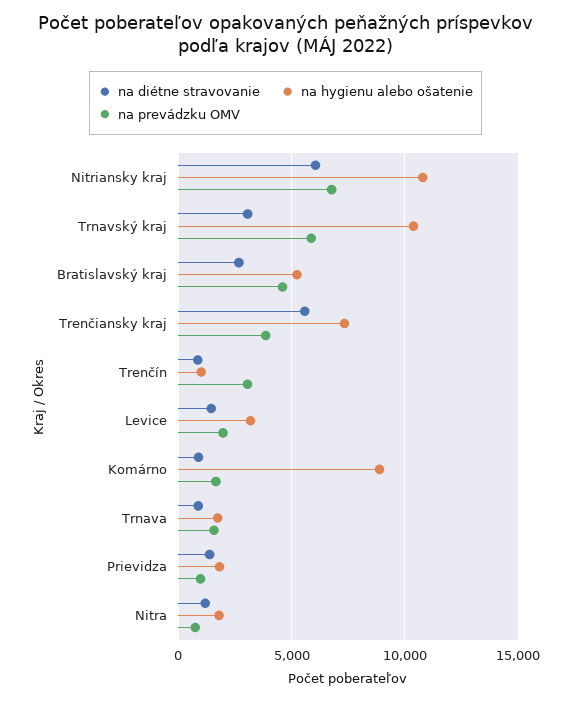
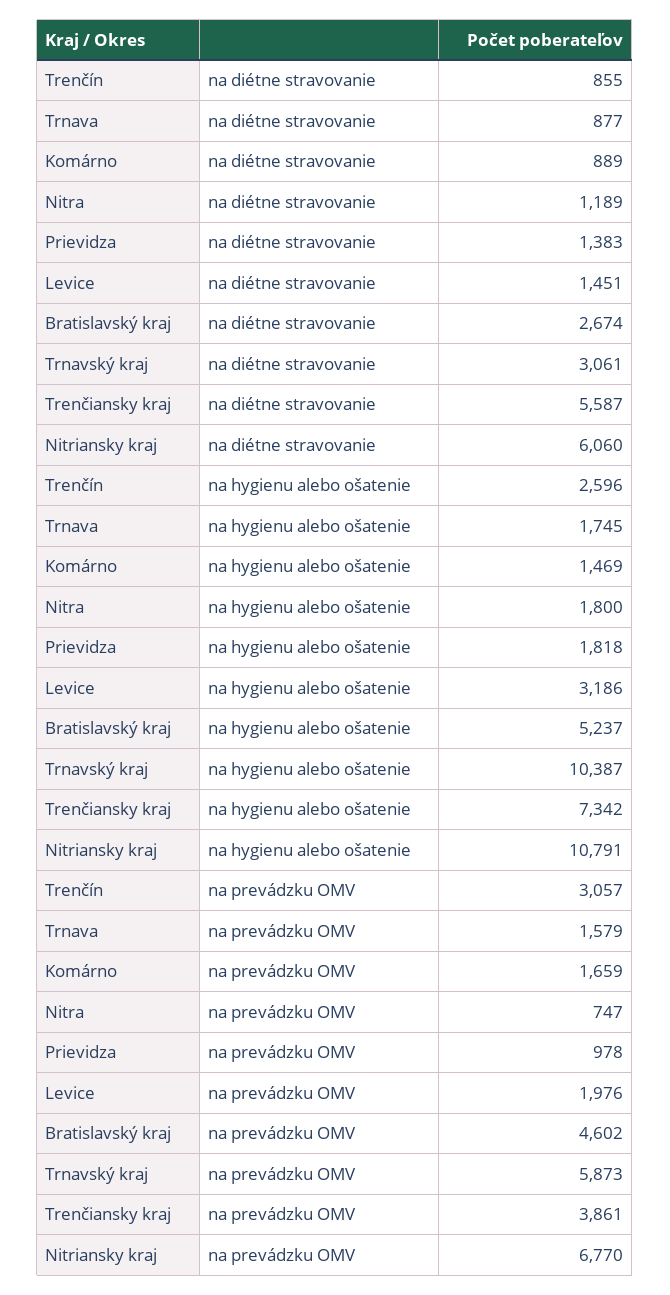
na hygienu alebo ošatenie, Trenčín: 1000 -> 2596
na hygienu alebo ošatenie, Komárno: 9000 -> 1469

